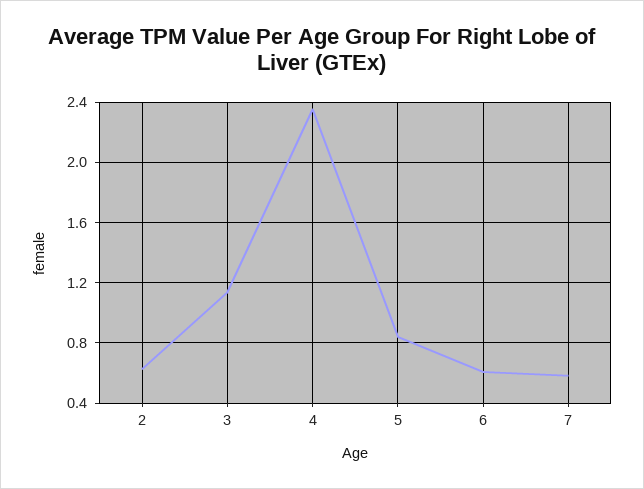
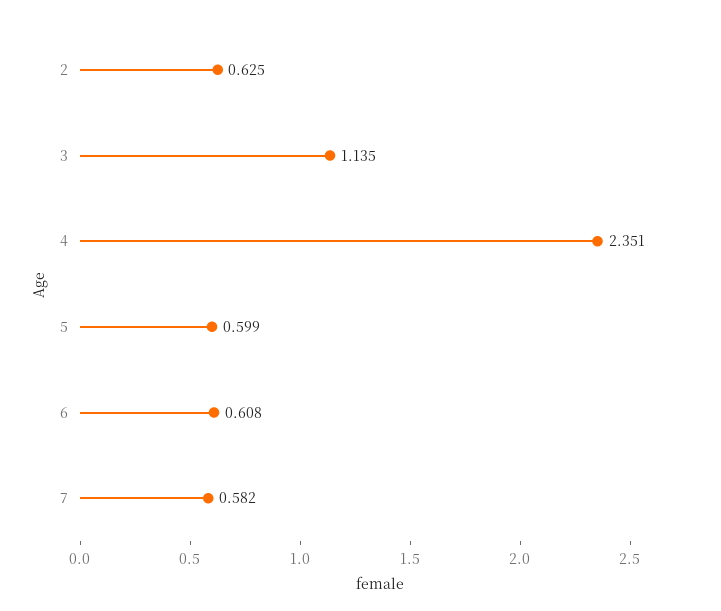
5: 0.85 -> 0.599

